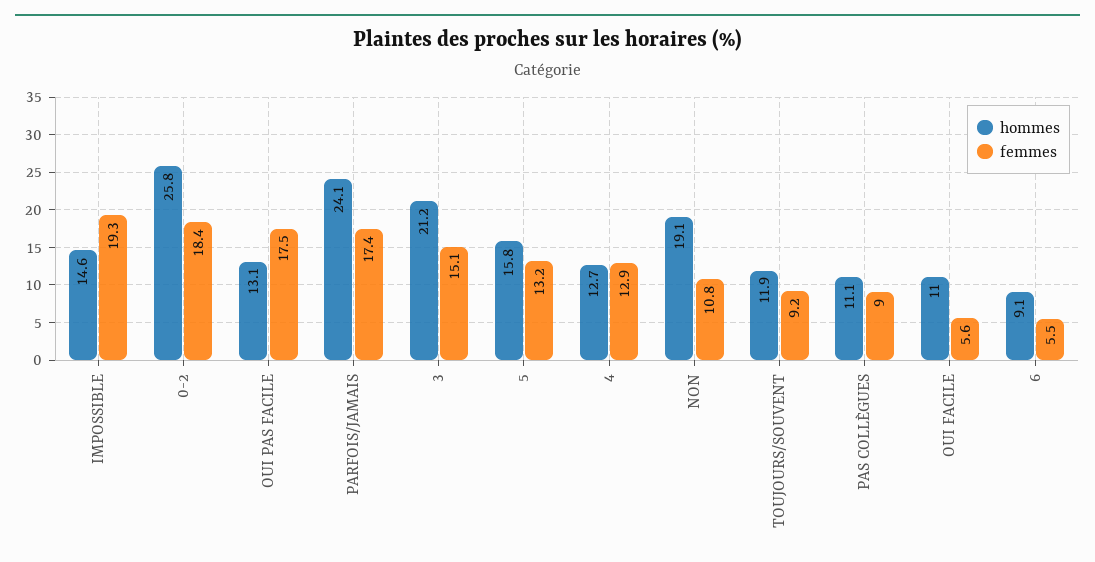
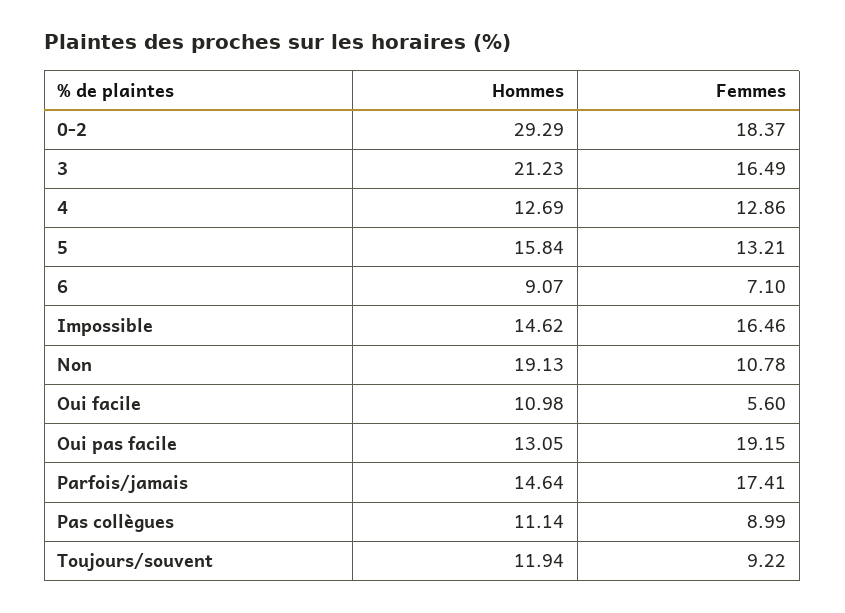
femmes, IMPOSSIBLE: 19.3 -> 16.46
hommes, 0-2: 25.8 -> 29.29
femmes, OUI PAS FACILE: 17.5 -> 19.15
hommes, PARFOIS/JAMAIS: 24.1 -> 14.64
femmes, 3: 15.1 -> 16.49
femmes, 6: 5.5 -> 7.1

